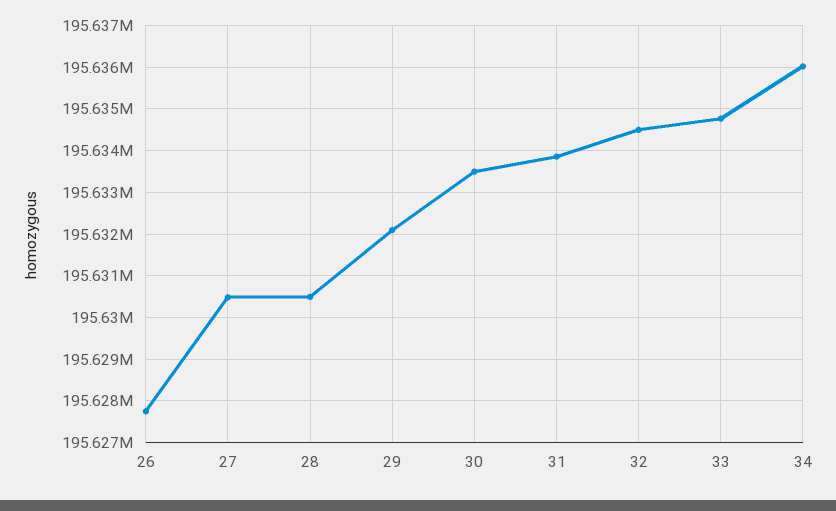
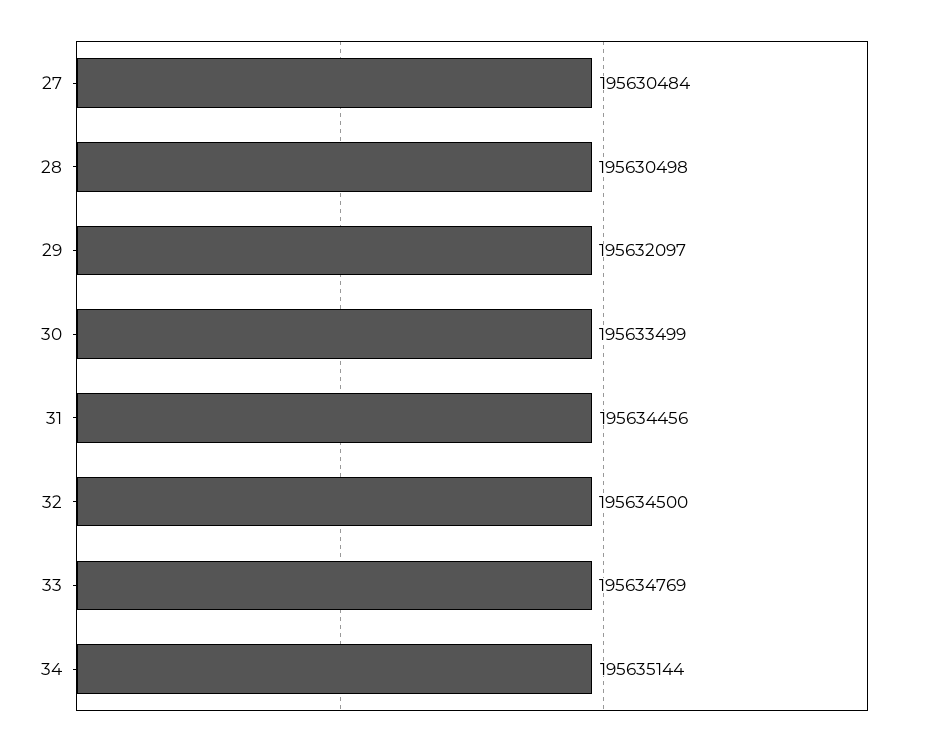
26: 195627800 -> none
31: 195633800 -> 195634456
34: 195636000 -> 195635144

